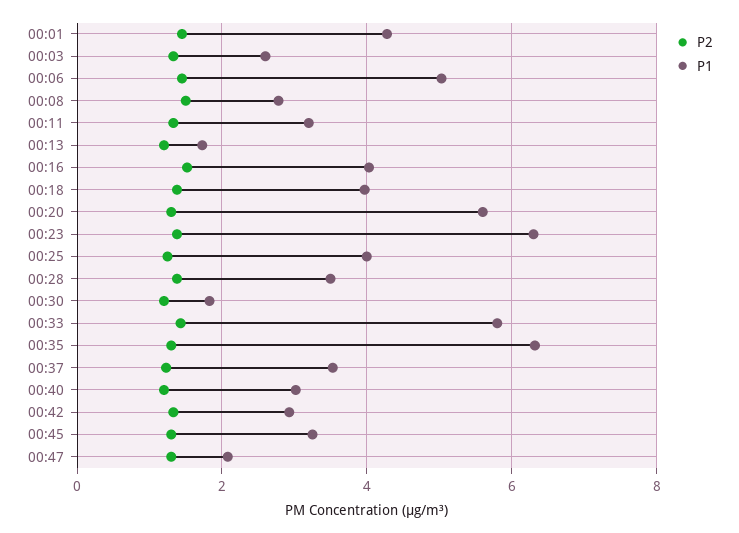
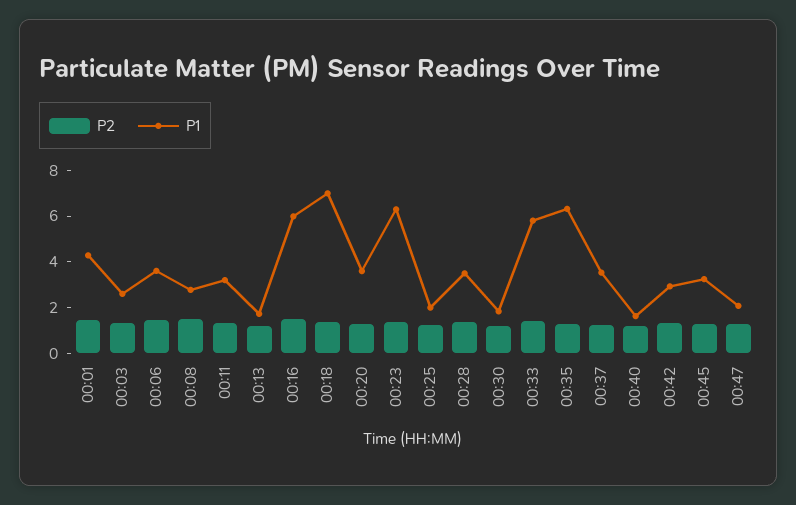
P1, 00:06: 5 -> 3.5
P1, 00:16: 4 -> 6
P1, 00:18: 4 -> 7
P1, 00:20: 5.6 -> 3.5
P1, 00:25: 4 -> 2
P1, 00:40: 3 -> 1.5

